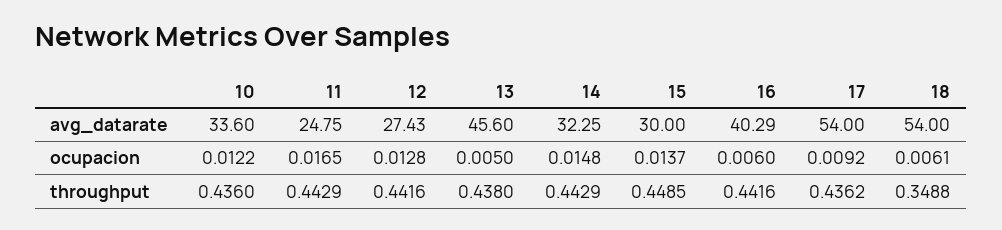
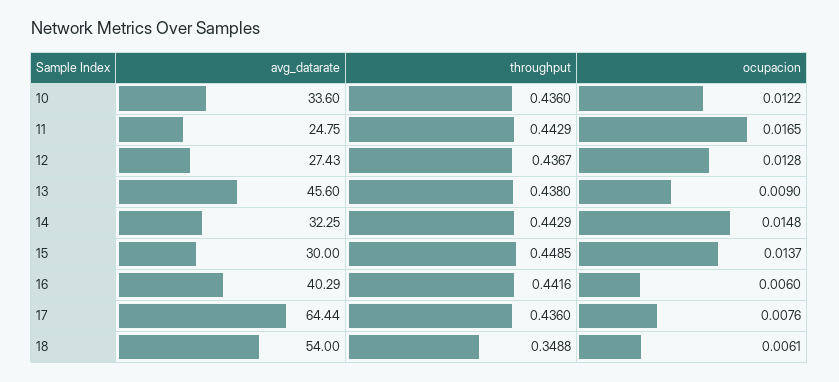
17, avg_datarate: 54 -> 64.44
13, ocupacion: 0.005 -> 0.009
17, ocupacion: 0.0092 -> 0.0076
12, throughput: 0.4416 -> 0.4367
17, throughput: 0.4362 -> 0.436

